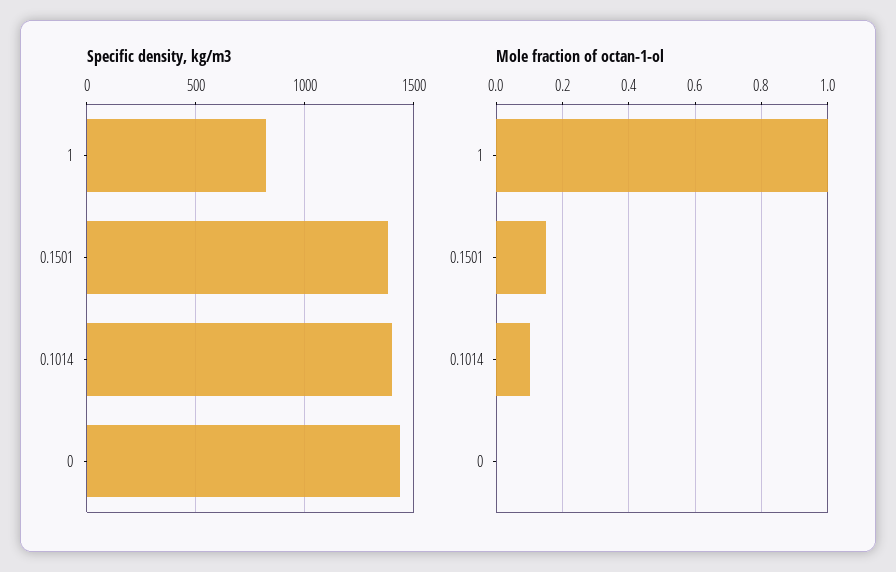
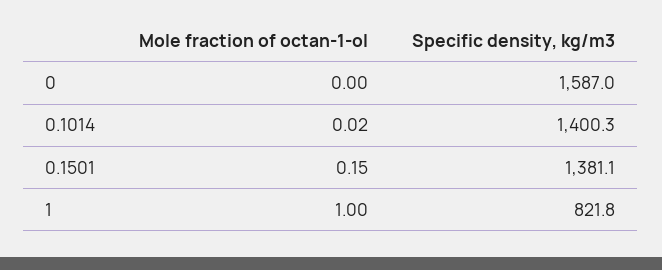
Specific density, kg/m3, 0: 1450 -> 1587
Mole fraction of octan-1-ol, 0.1014: 0.1 -> 0.02

